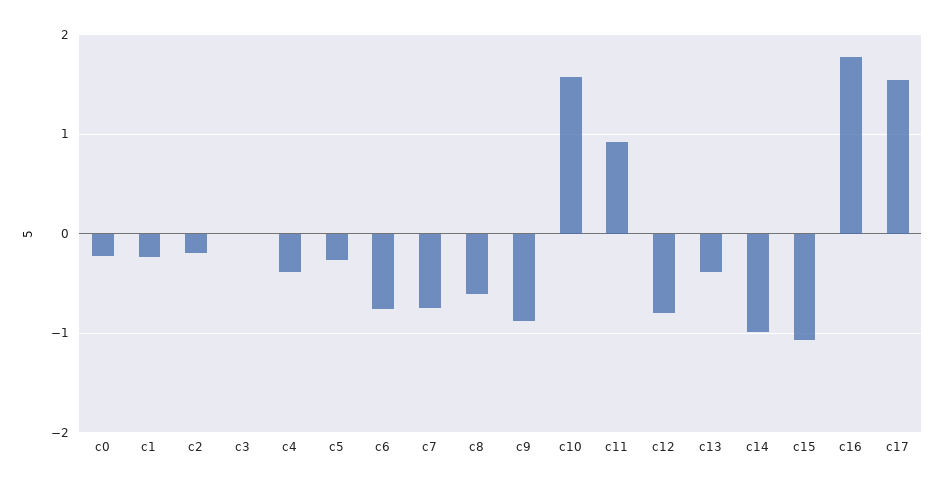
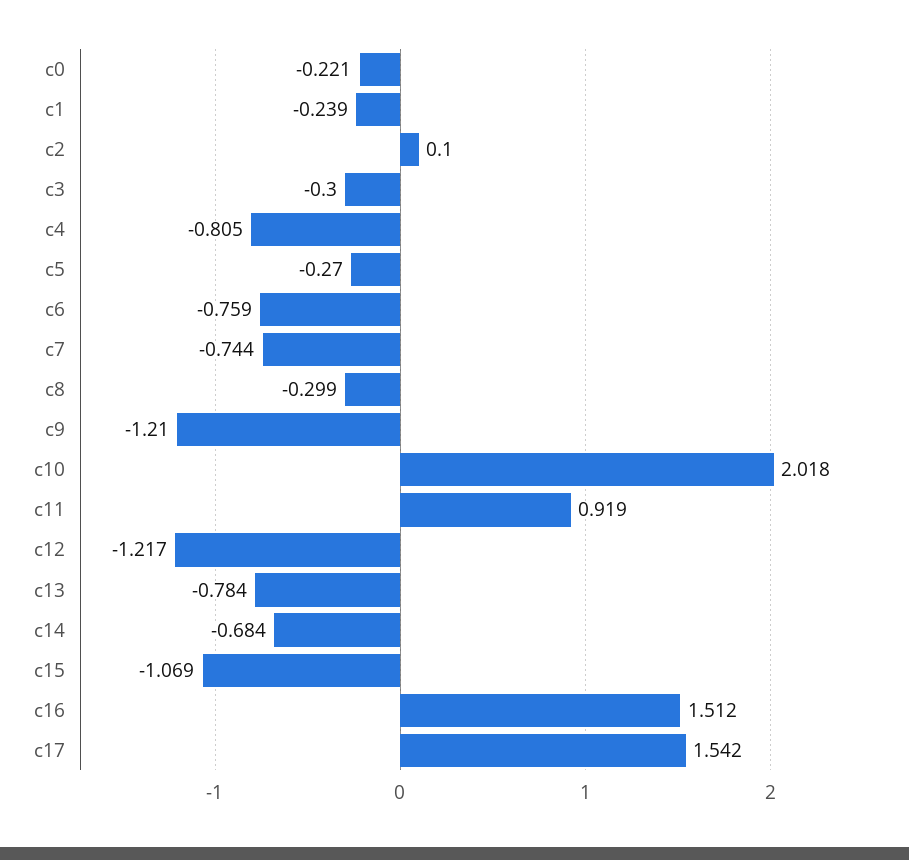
c2: -0.2 -> 0.1
c3: 0 -> -0.3
c4: -0.4 -> -0.805
c8: -0.6 -> -0.299
c9: -0.9 -> -1.21
c10: 1.6 -> 2.018
c12: -0.8 -> -1.217
c13: -0.4 -> -0.784
c14: -1 -> -0.684
c16: 1.8 -> 1.512

